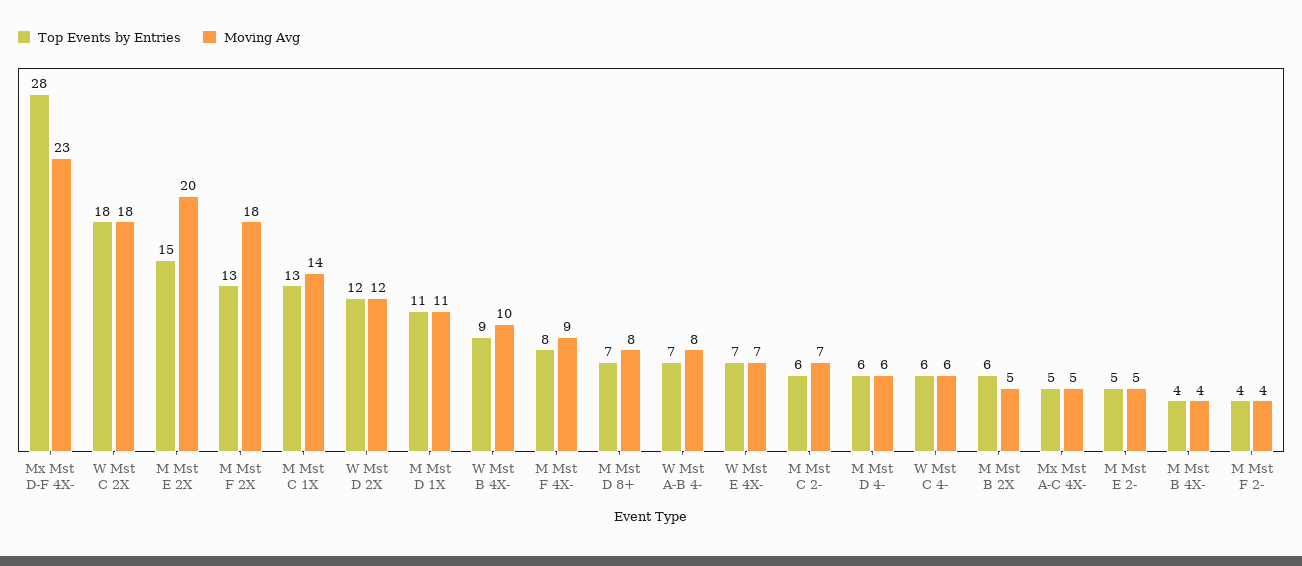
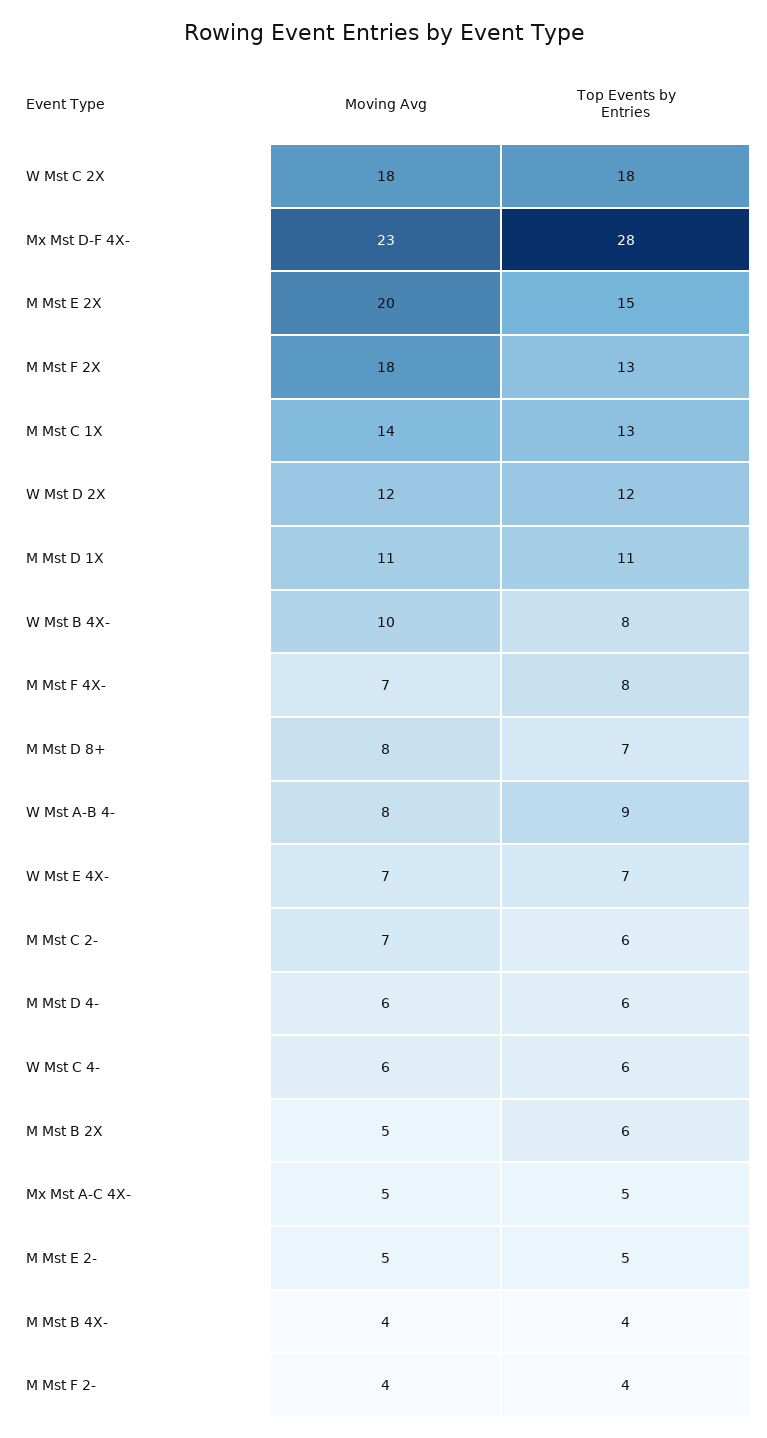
Top Events by Entries, W Mst B 4X-: 9 -> 8
Moving Avg, M Mst F 4X-: 9 -> 7
Top Events by Entries, W Mst A-B 4-: 7 -> 9

